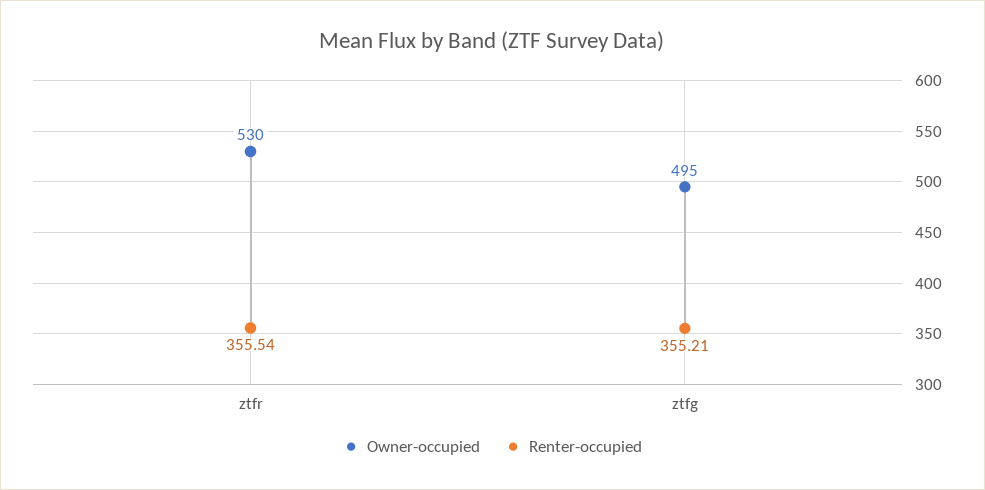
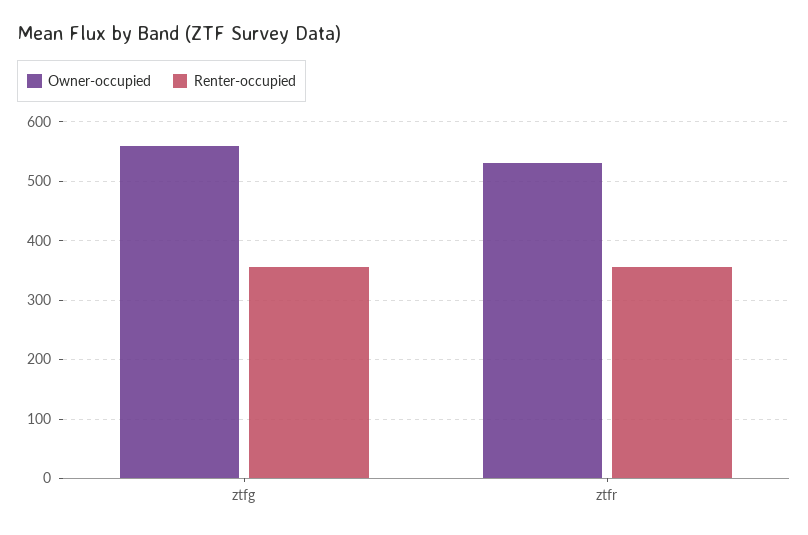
Owner-occupied, ztfg: 495 -> 560

